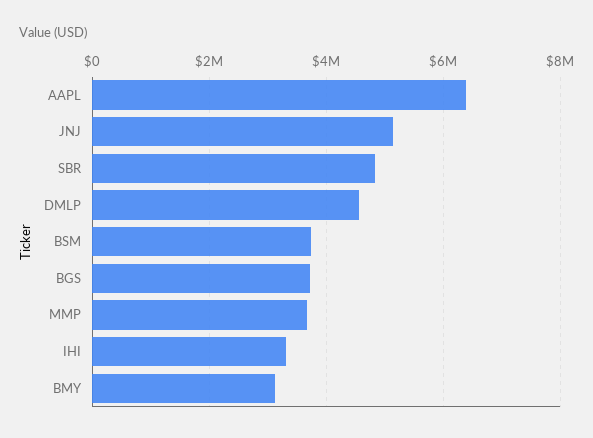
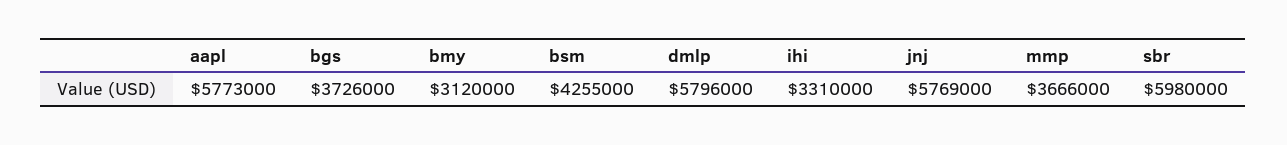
AAPL: 6400000 -> 5773000
JNJ: 5200000 -> 5769000
SBR: 4800000 -> 5980000
DMLP: 4600000 -> 5796000
BSM: 3800000 -> 4255000

